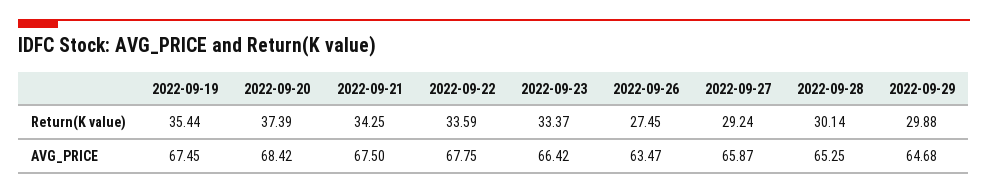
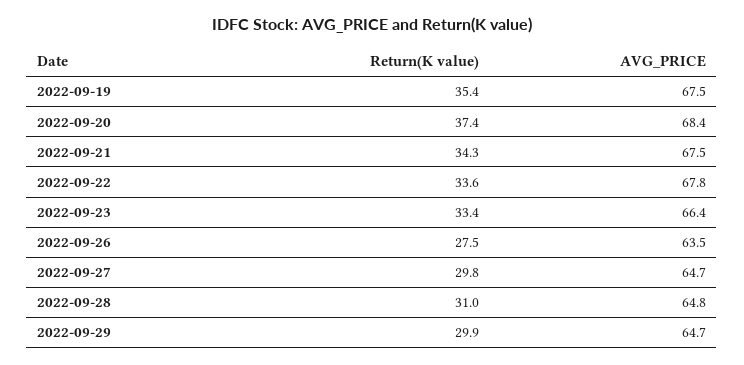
2022-09-27, Return(K value): 29.24 -> 29.8
2022-09-28, Return(K value): 30.14 -> 31
2022-09-27, AVG_PRICE: 65.87 -> 64.7
2022-09-28, AVG_PRICE: 65.25 -> 64.8

